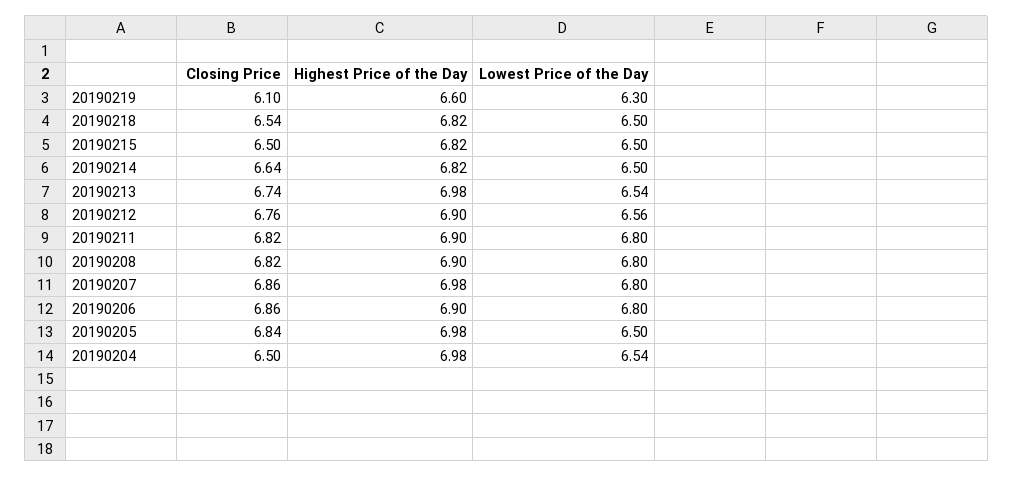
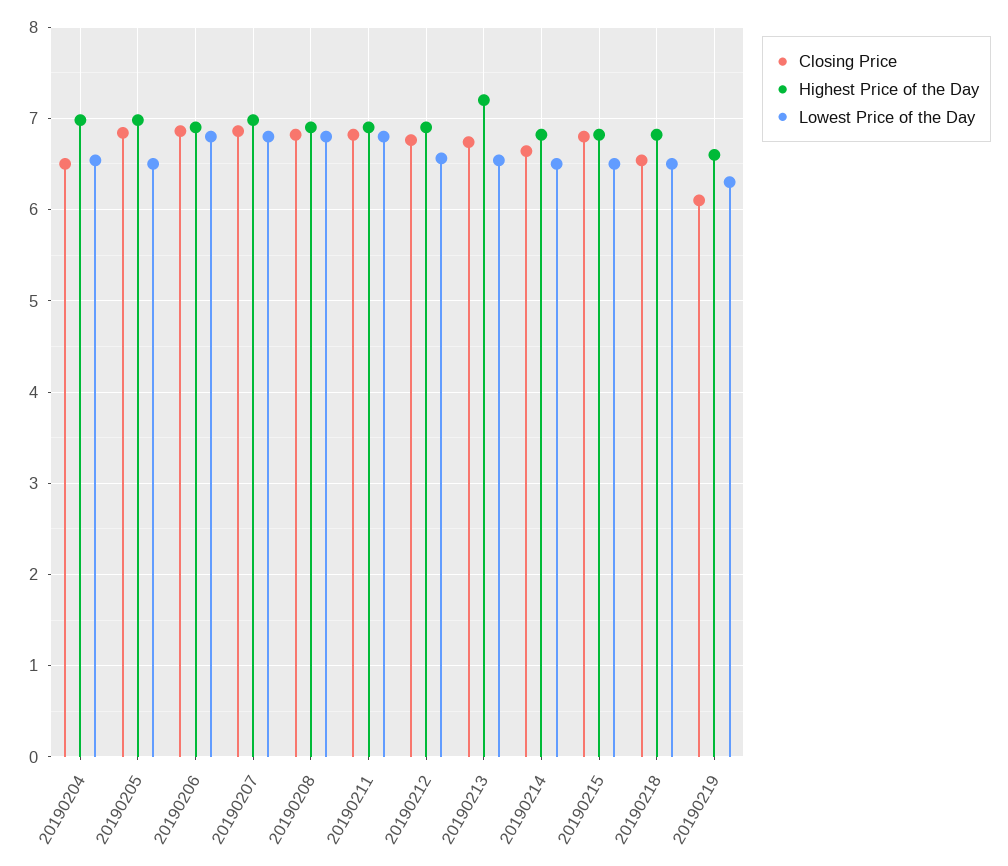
Closing Price, 20190215: 6.5 -> 6.8
Highest Price of the Day, 20190213: 6.98 -> 7.2

